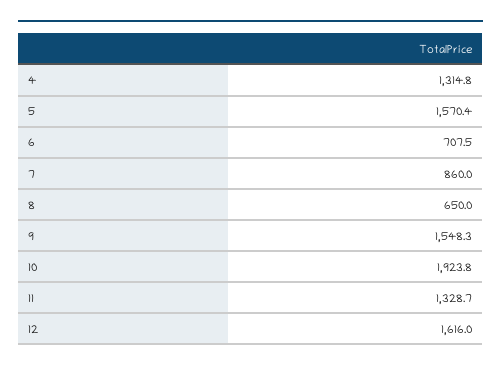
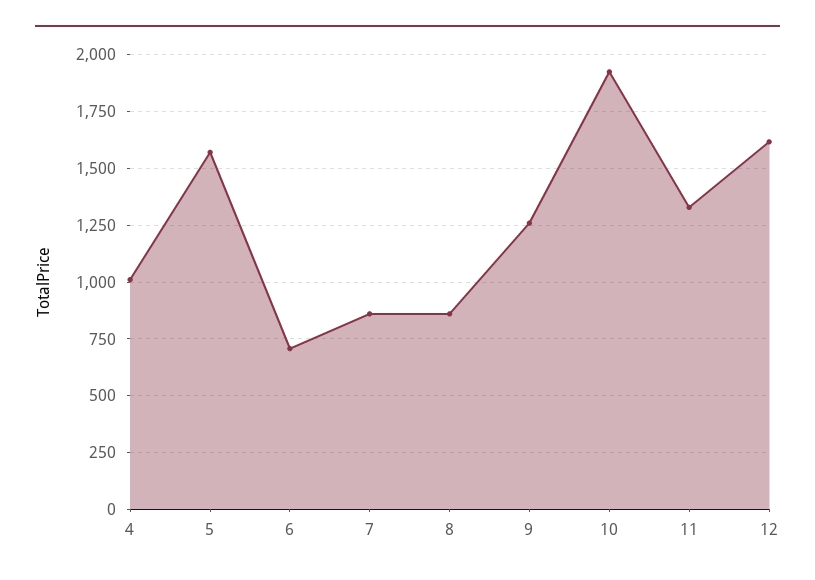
4: 1314.8 -> 1000
8: 650 -> 850
9: 1548.3 -> 1250

